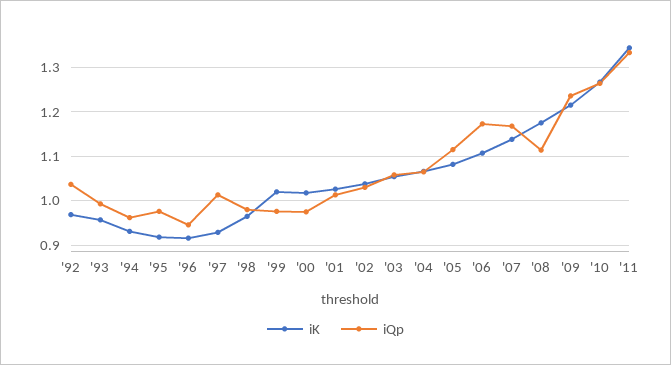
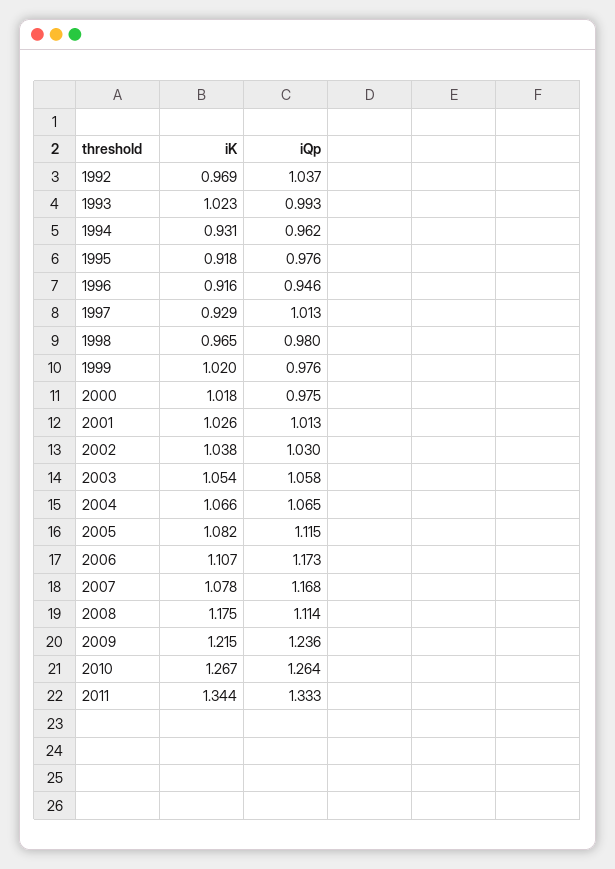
iK, '93: 0.96 -> 1.023
iK, '07: 1.14 -> 1.078

